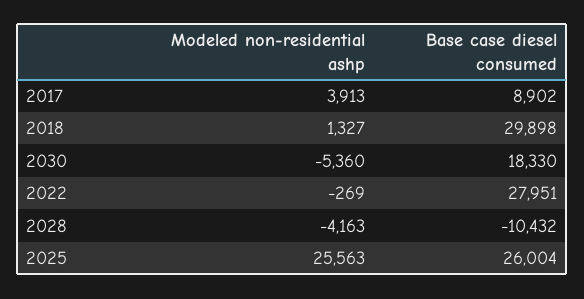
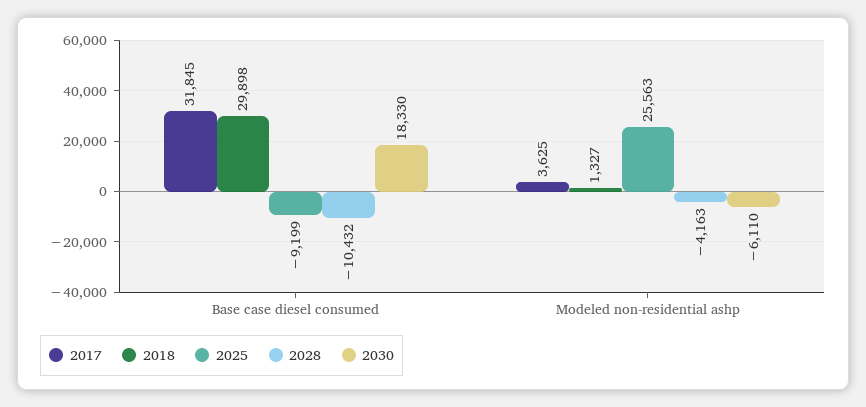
2017, Modeled non-residential ashp: 3913 -> 3625
2017, Base case diesel consumed: 8902 -> 31845
2030, Modeled non-residential ashp: -5360 -> -6110
2022, Modeled non-residential ashp: -269 -> none
2022, Base case diesel consumed: 27951 -> none
2025, Base case diesel consumed: 26004 -> -9199

